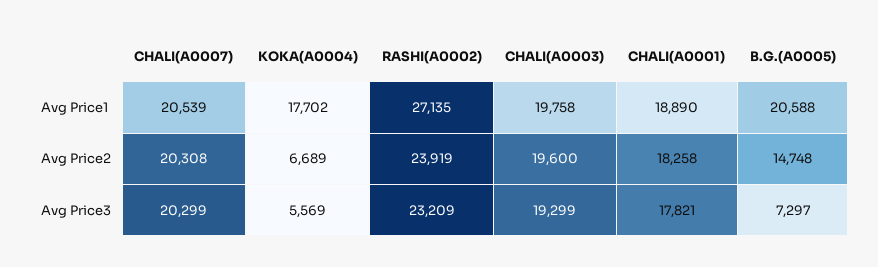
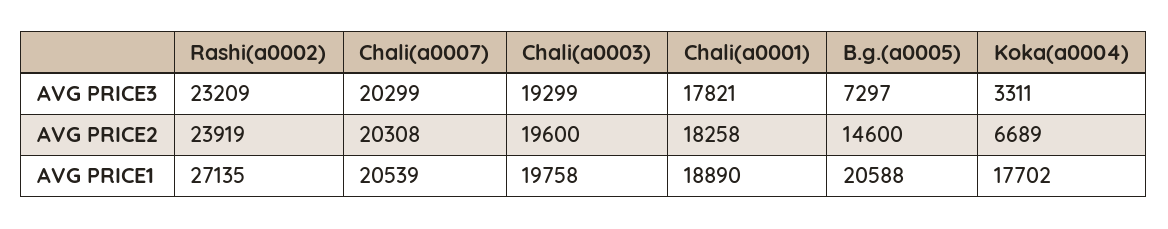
B.G.(A0005), Avg Price2: 14748 -> 14600
KOKA(A0004), Avg Price3: 5569 -> 3311

